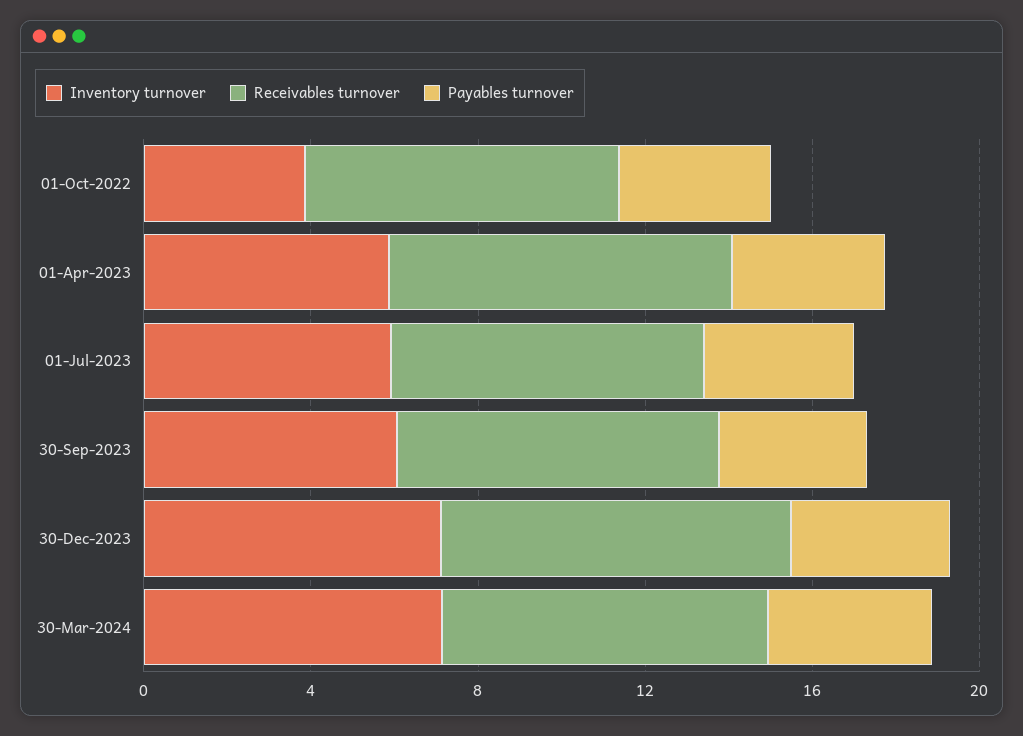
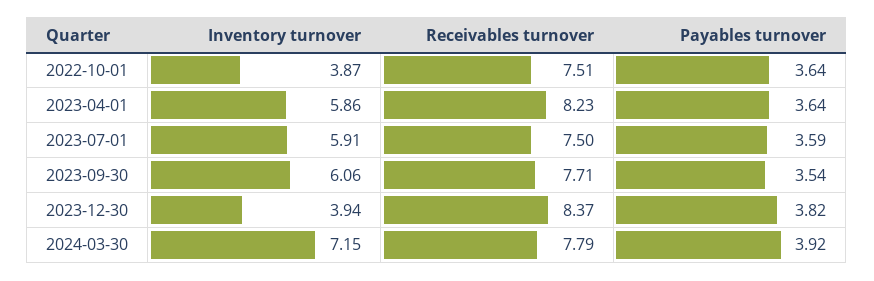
Inventory turnover, 30-Dec-2023: 7 -> 3.94

